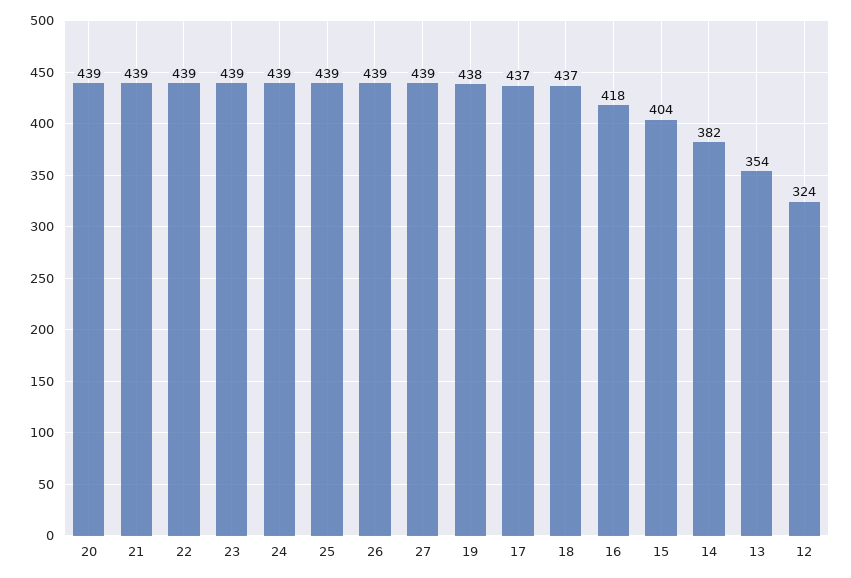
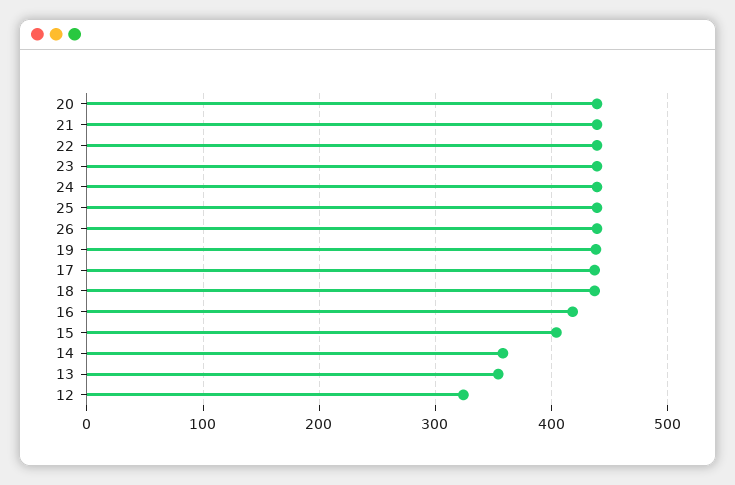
27: 439 -> none
14: 382 -> 360

